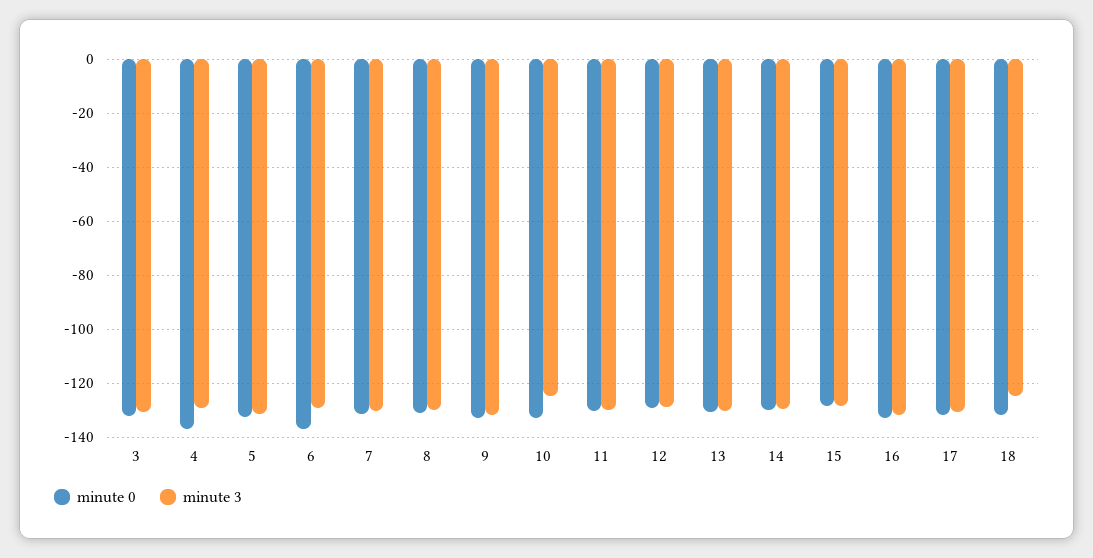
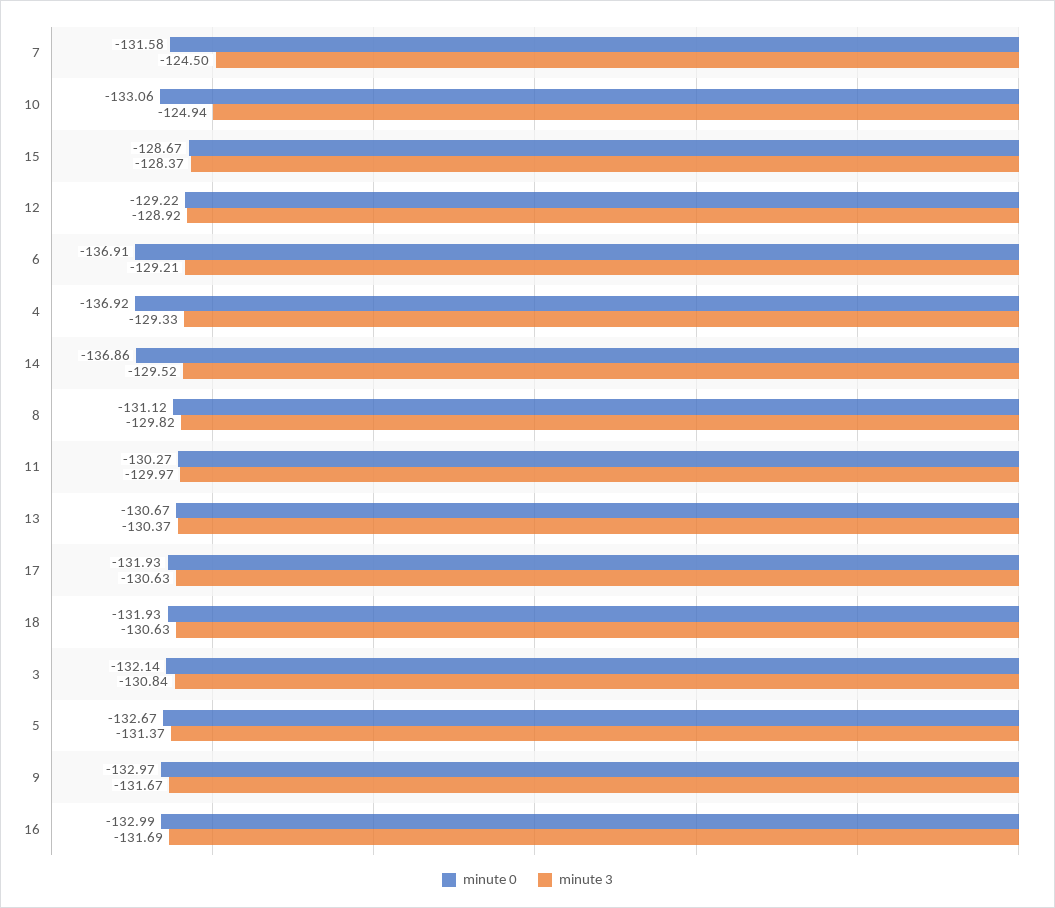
minute 3, 7: -130 -> -124.5
minute 0, 14: -130 -> -136.86
minute 3, 18: -125 -> -130.63

